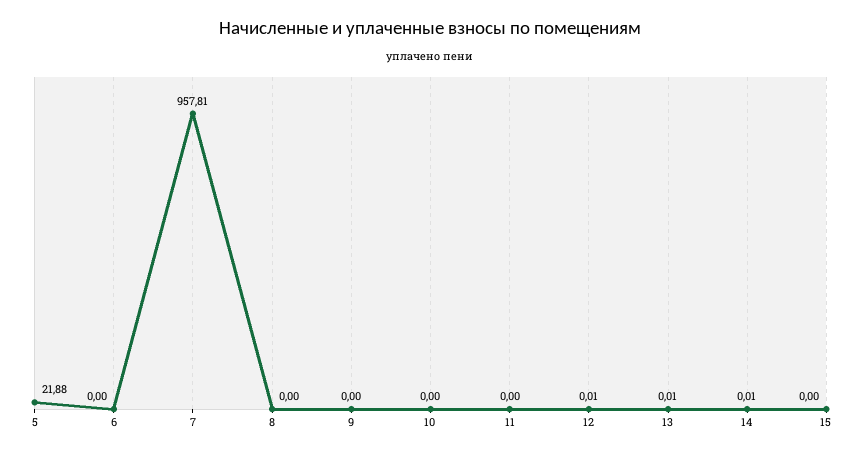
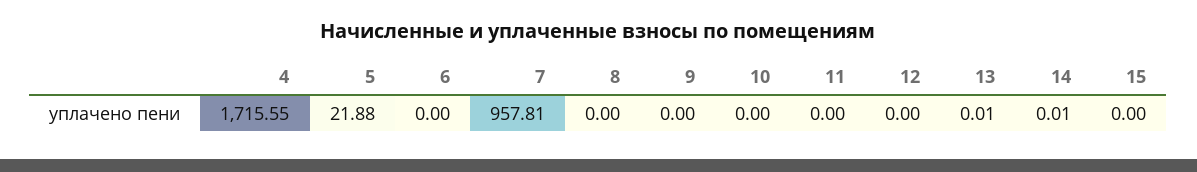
12: 0.01 -> 0
4: none -> 1715.55

